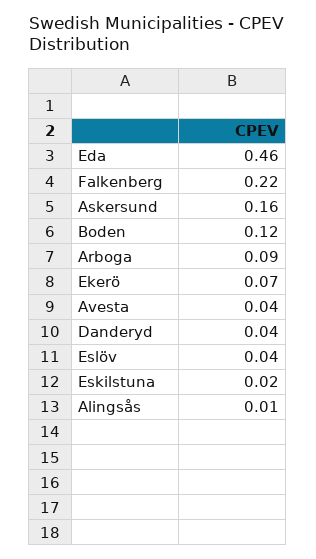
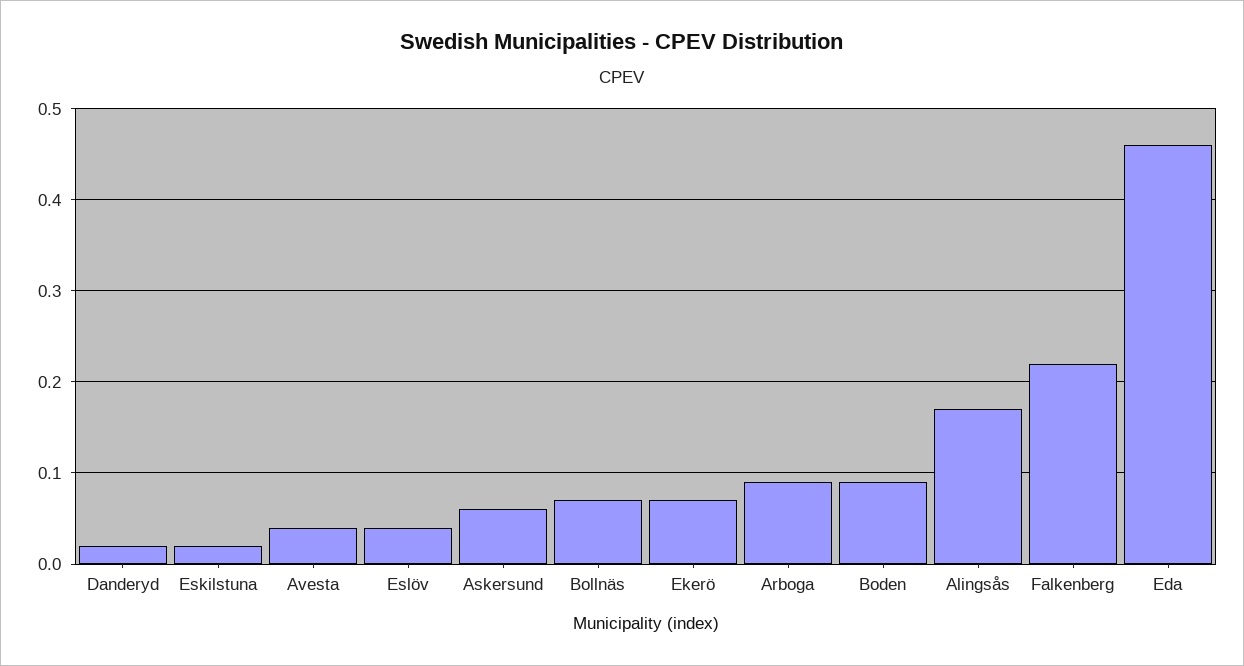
Askersund: 0.16 -> 0.06
Boden: 0.12 -> 0.09
Danderyd: 0.04 -> 0.02
Alingsås: 0.01 -> 0.17
Bollnäs: none -> 0.07

